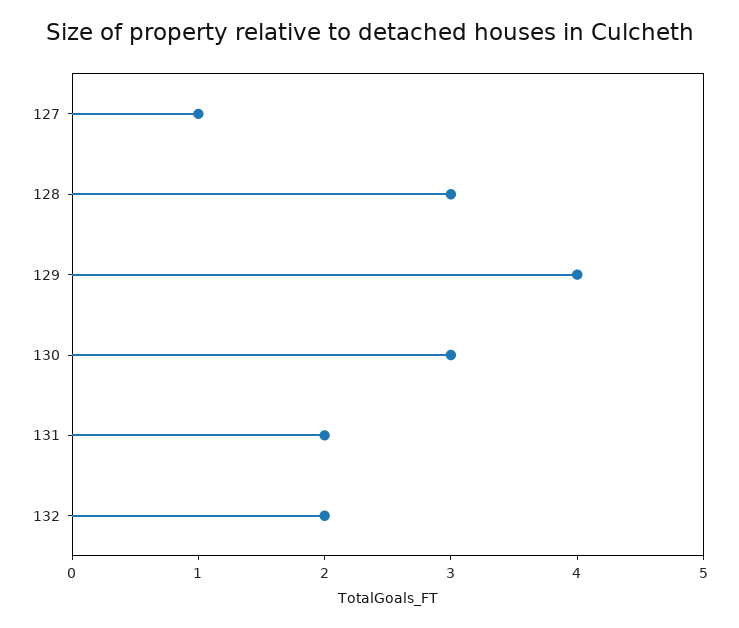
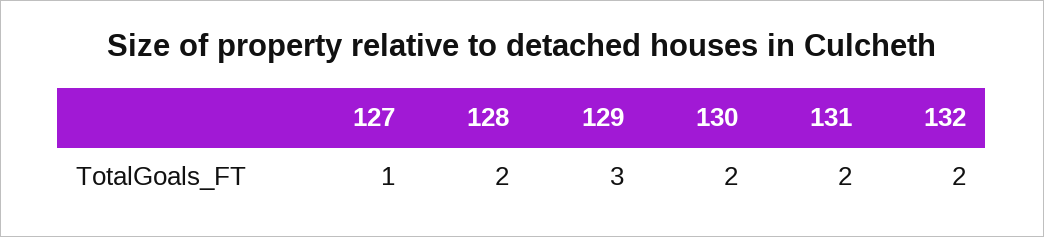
128: 3 -> 2
129: 4 -> 3
130: 3 -> 2

